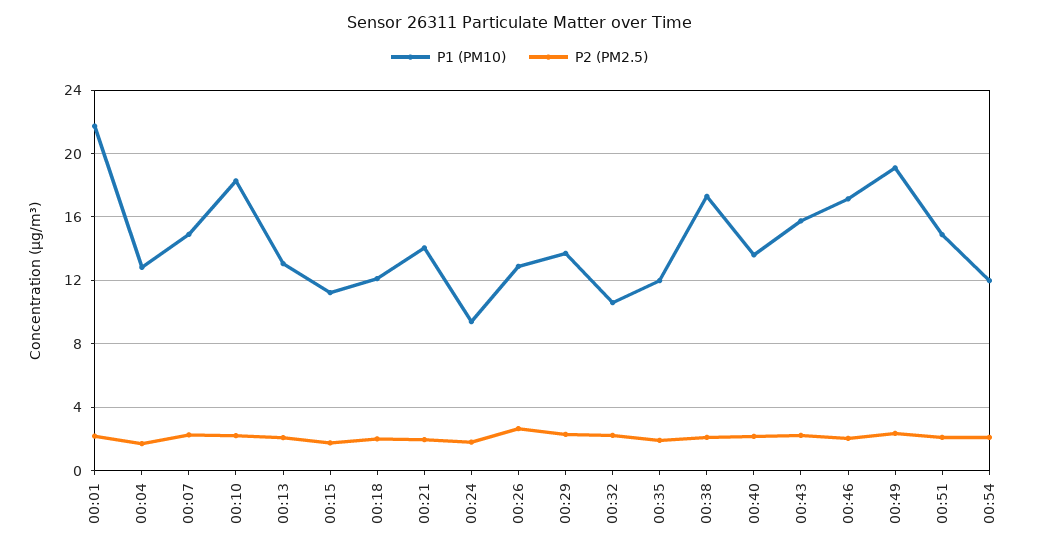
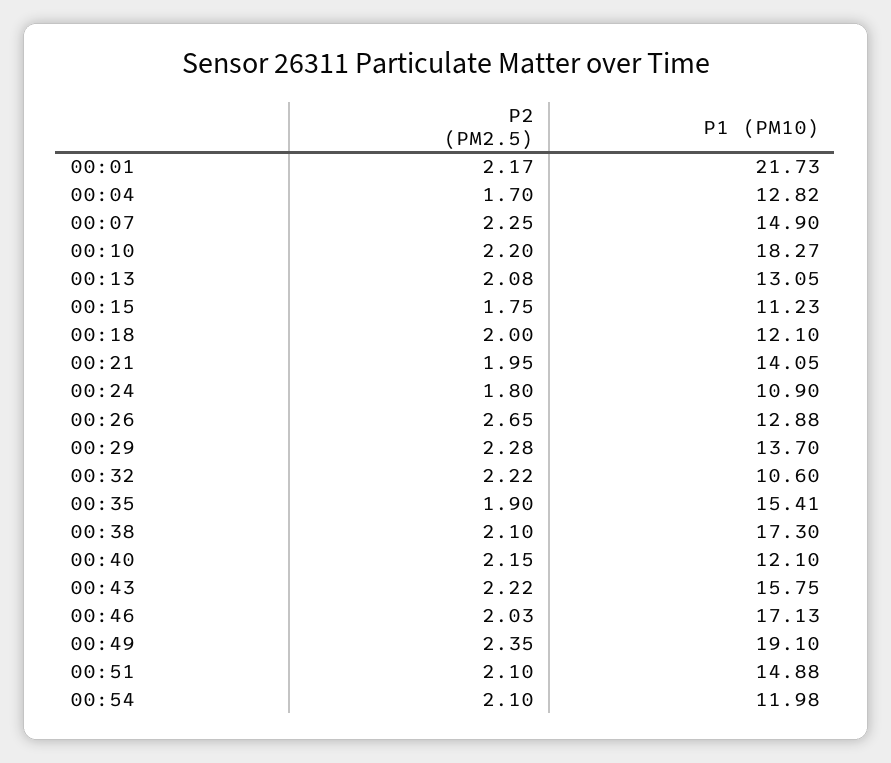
P1 (PM10), 00:24: 9.5 -> 10.9
P1 (PM10), 00:35: 12 -> 15.41
P1 (PM10), 00:40: 13.5 -> 12.1

